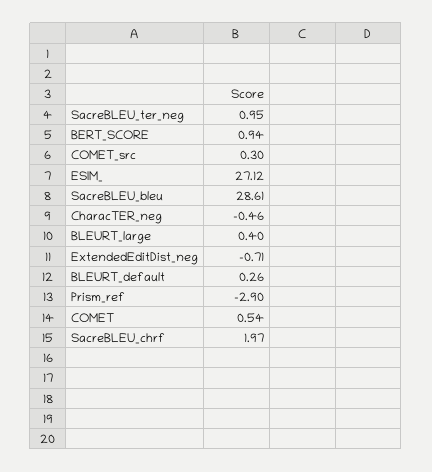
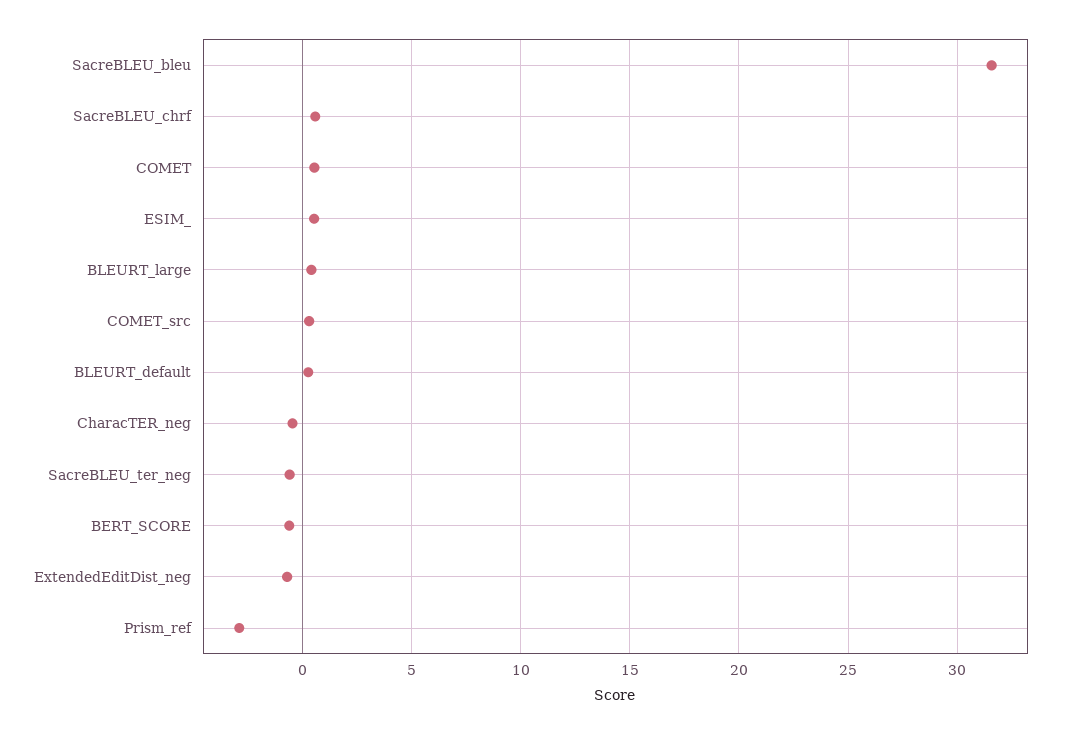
SacreBLEU_ter_neg: 0.95 -> -0.5
BERT_SCORE: 0.94 -> -0.5
ESIM_: 27.12 -> 0.5
SacreBLEU_bleu: 28.61 -> 31.5
SacreBLEU_chrf: 1.97 -> 0.5

